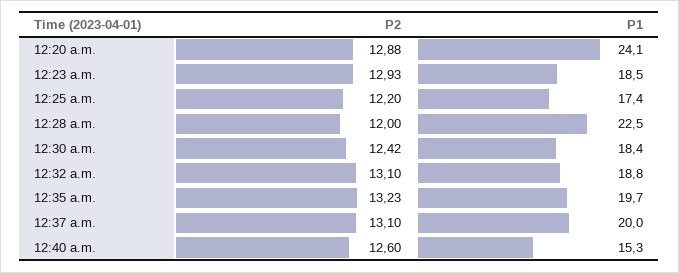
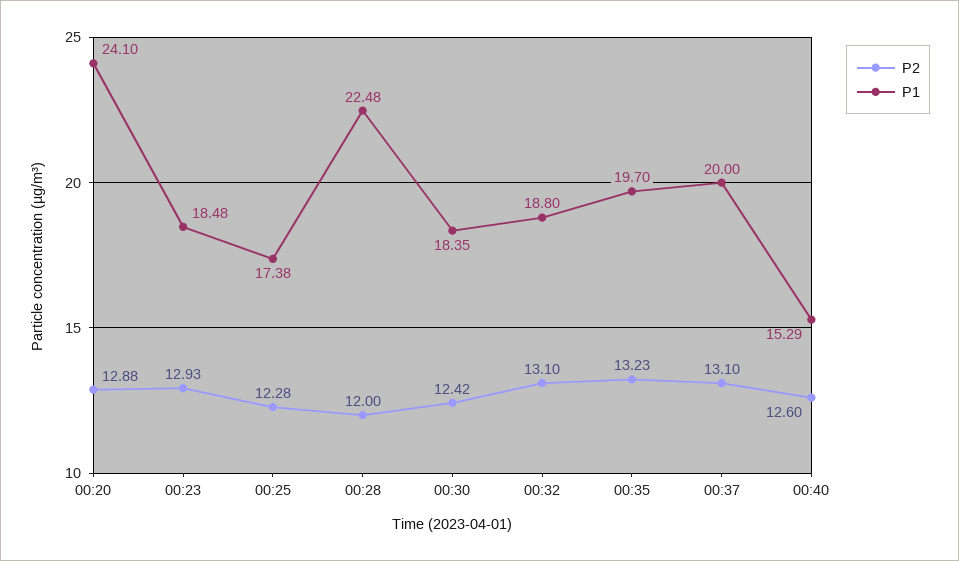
P2, 12:25 a.m.: 12.2 -> 12.28

